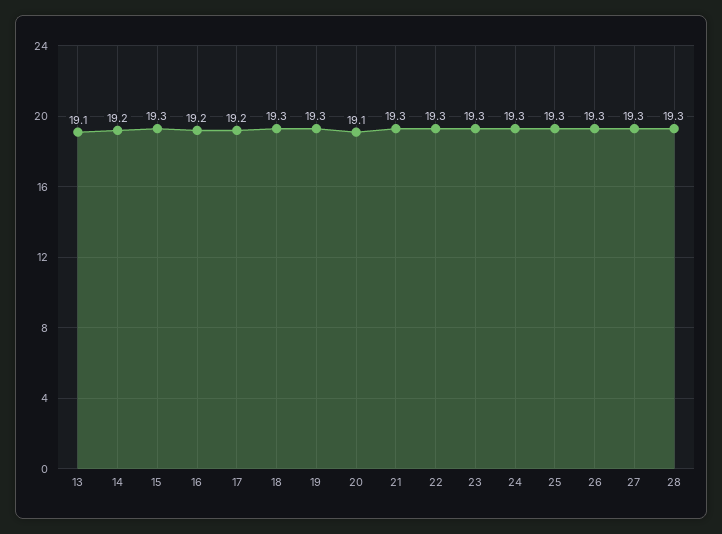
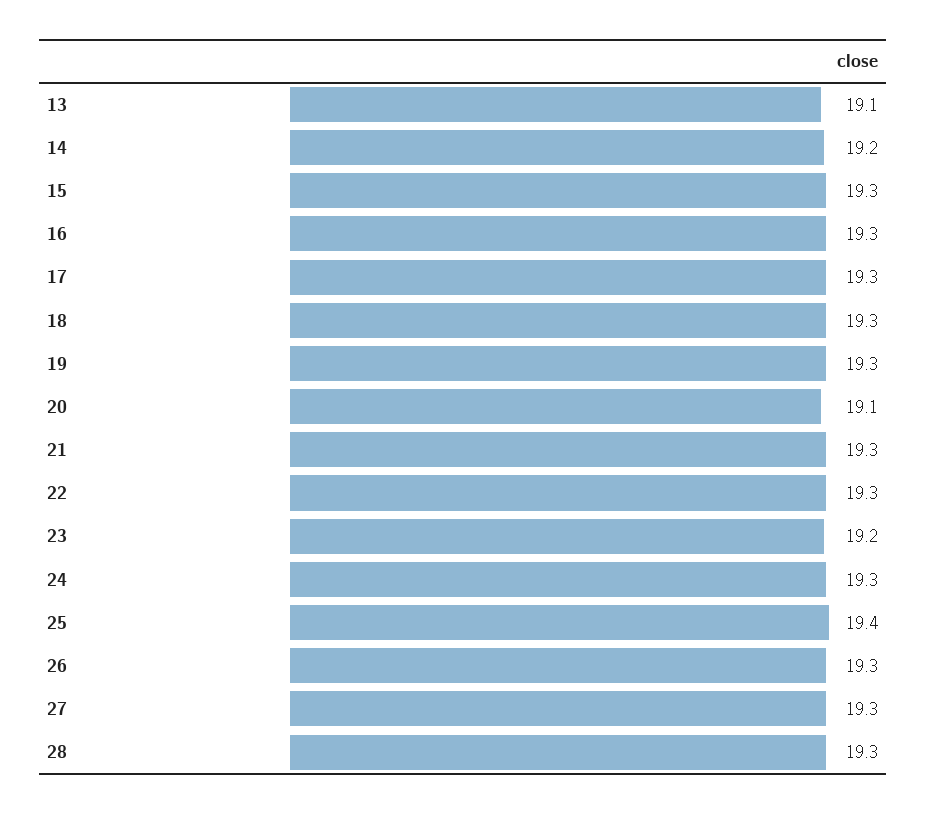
16: 19.2 -> 19.3
17: 19.2 -> 19.3
23: 19.3 -> 19.2
25: 19.3 -> 19.4

